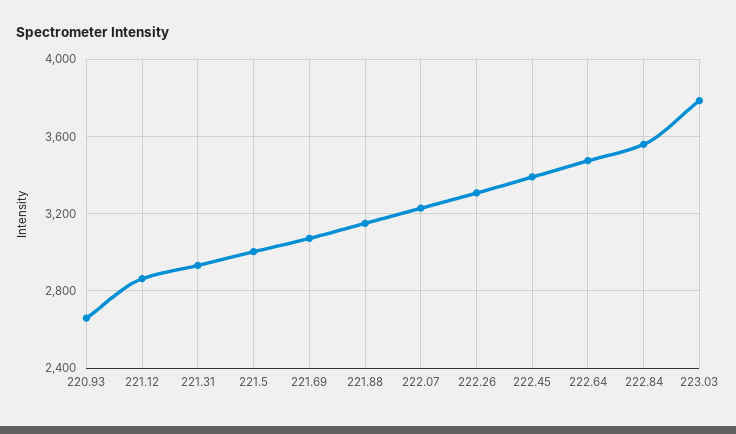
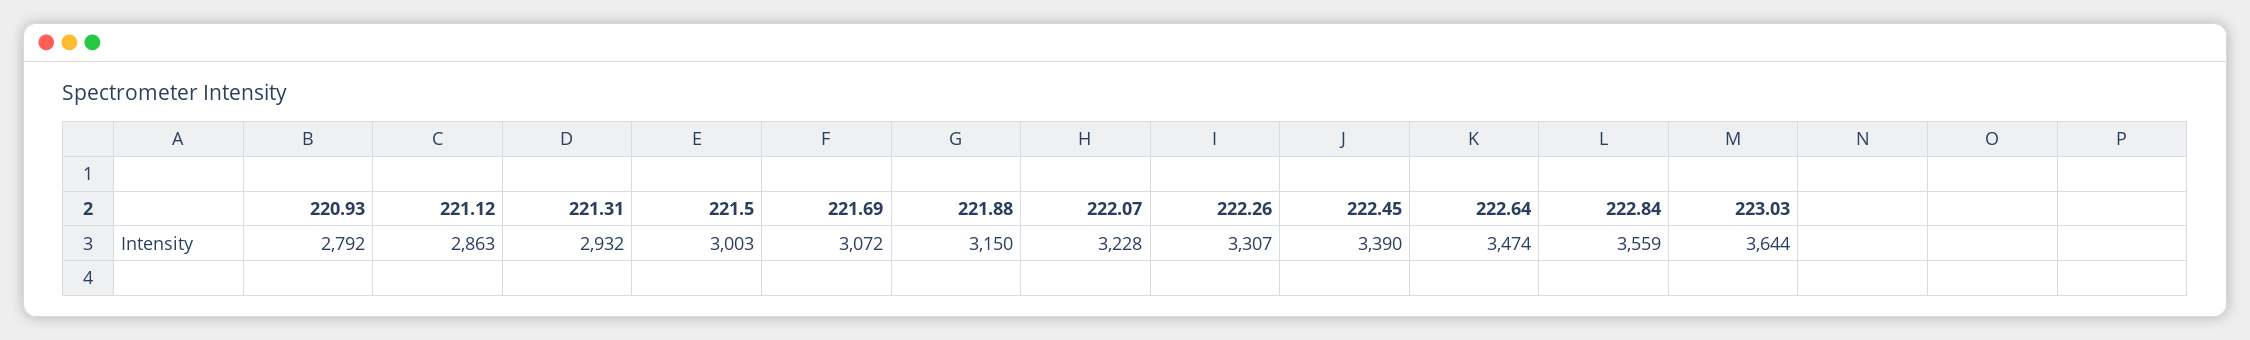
220.93: 2650 -> 2792
223.03: 3800 -> 3644

